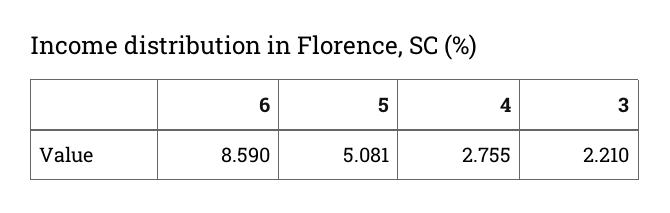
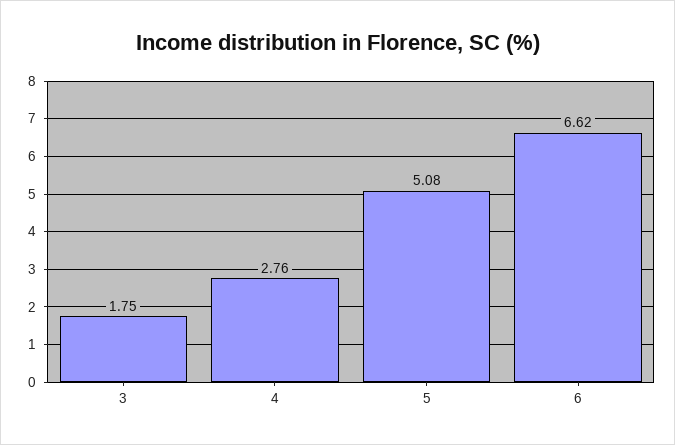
6: 8.59 -> 6.62
3: 2.21 -> 1.75

